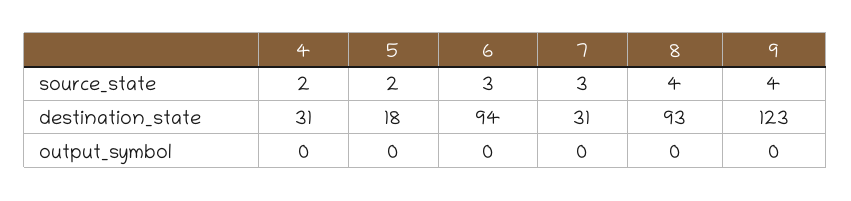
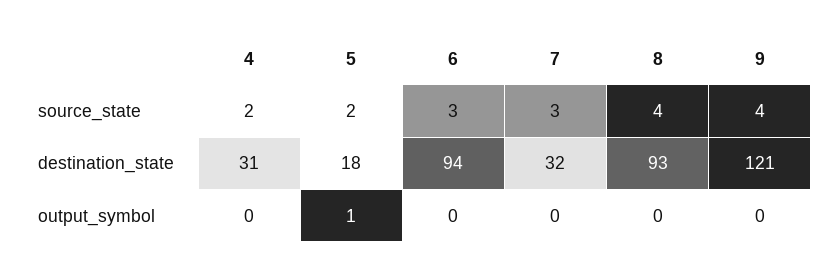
7, destination_state: 31 -> 32
9, destination_state: 123 -> 121
5, output_symbol: 0 -> 1

